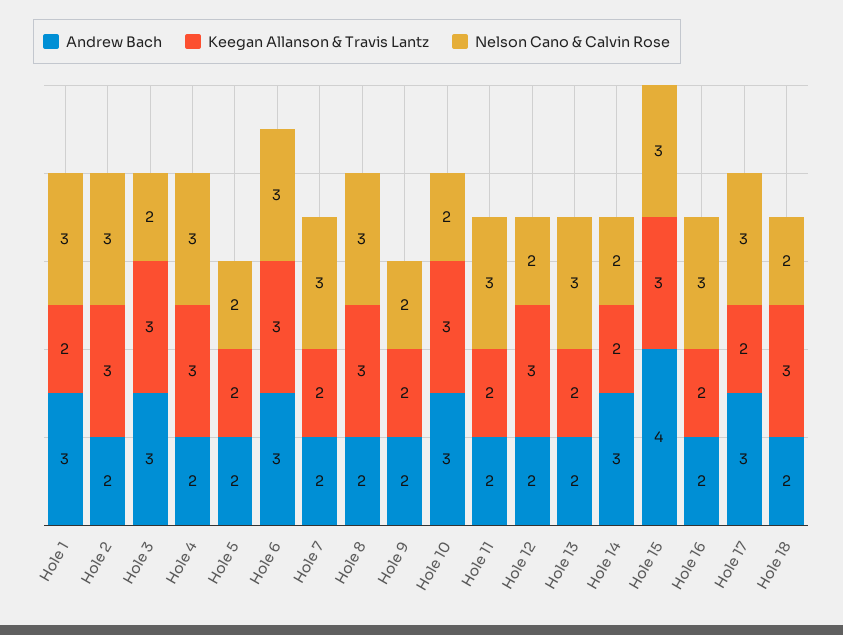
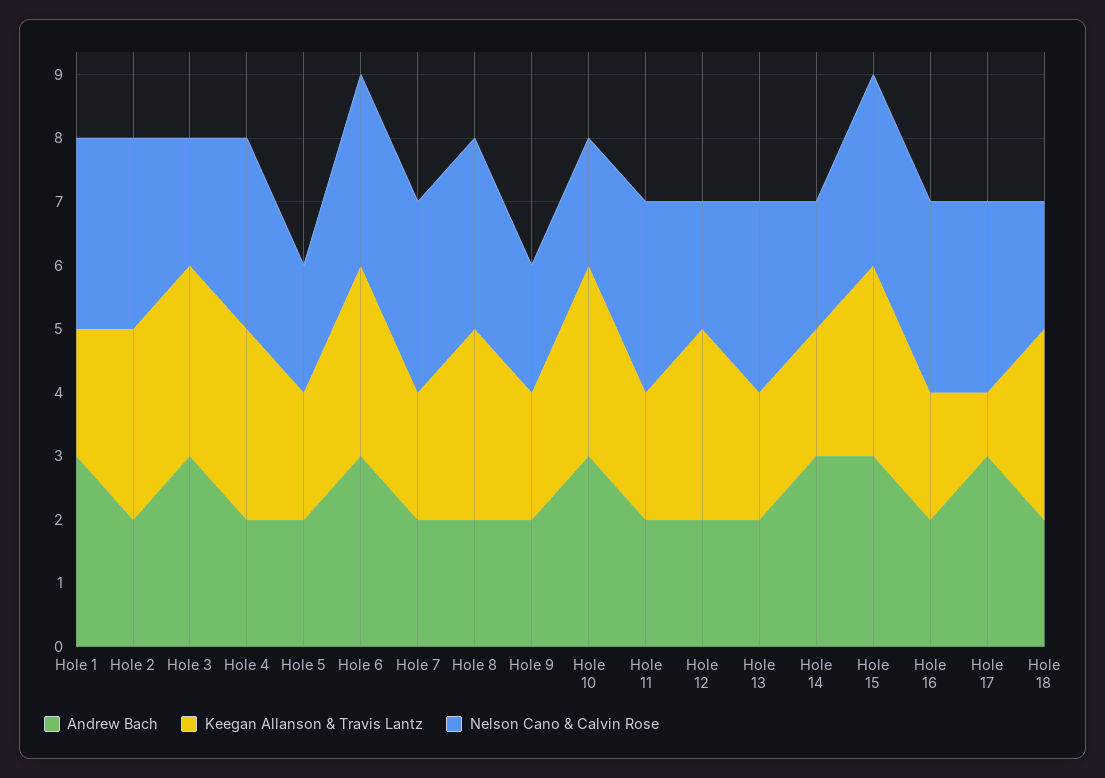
Andrew Bach, Hole 15: 4 -> 3
Keegan Allanson & Travis Lantz, Hole 17: 2 -> 1

